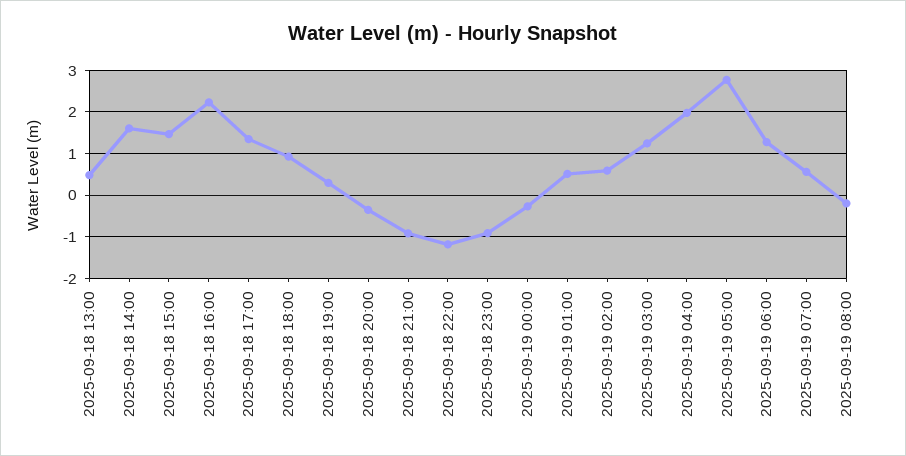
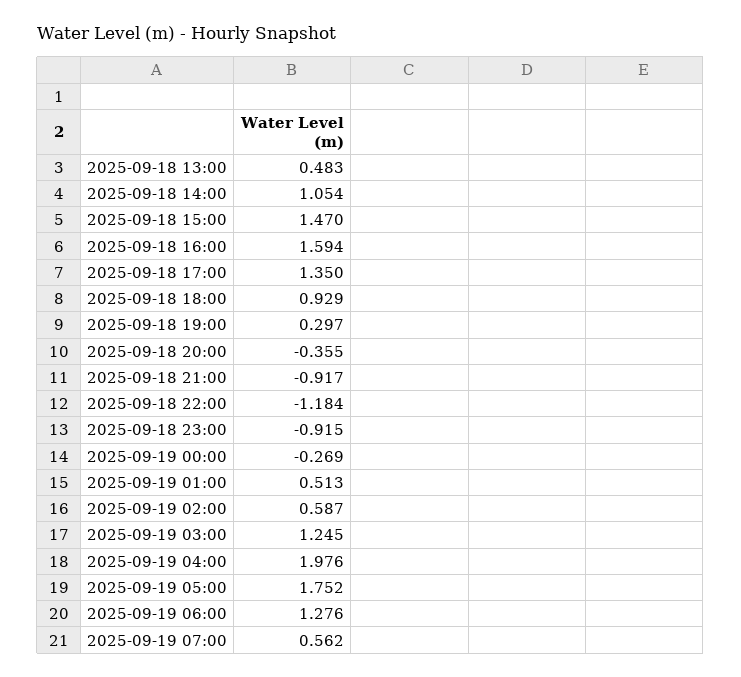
2025-09-18 14:00: 1.6 -> 1.054
2025-09-18 16:00: 2.2 -> 1.594
2025-09-19 05:00: 2.8 -> 1.752
2025-09-19 08:00: -0.2 -> none

